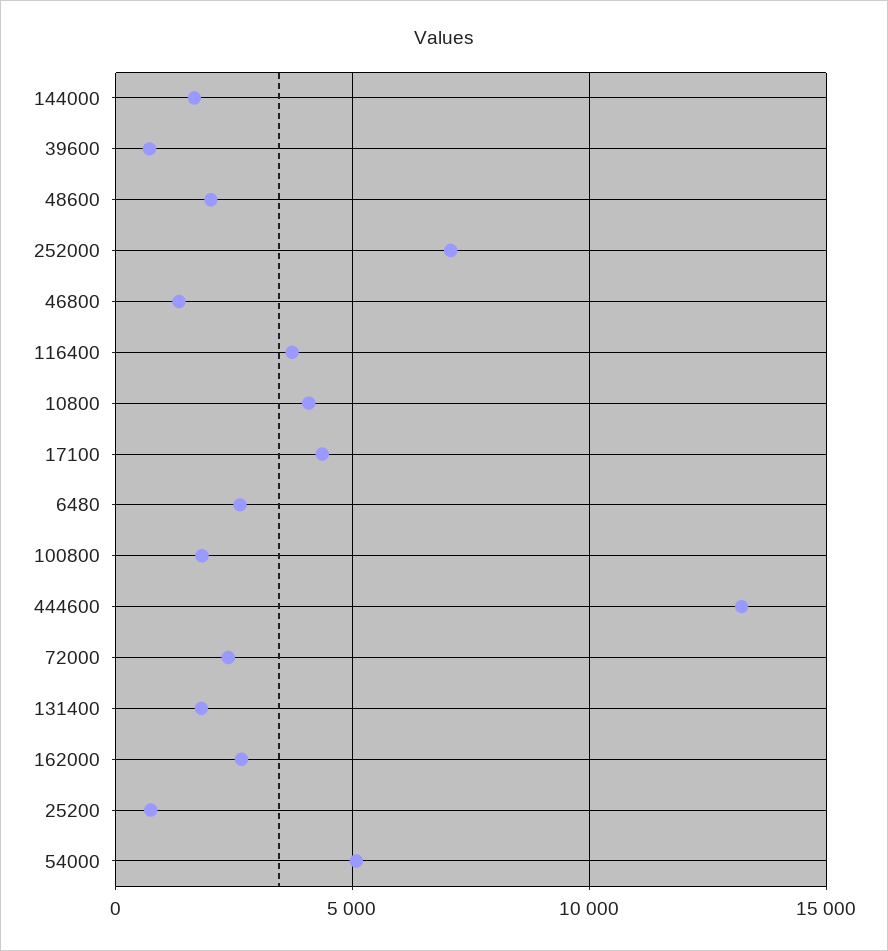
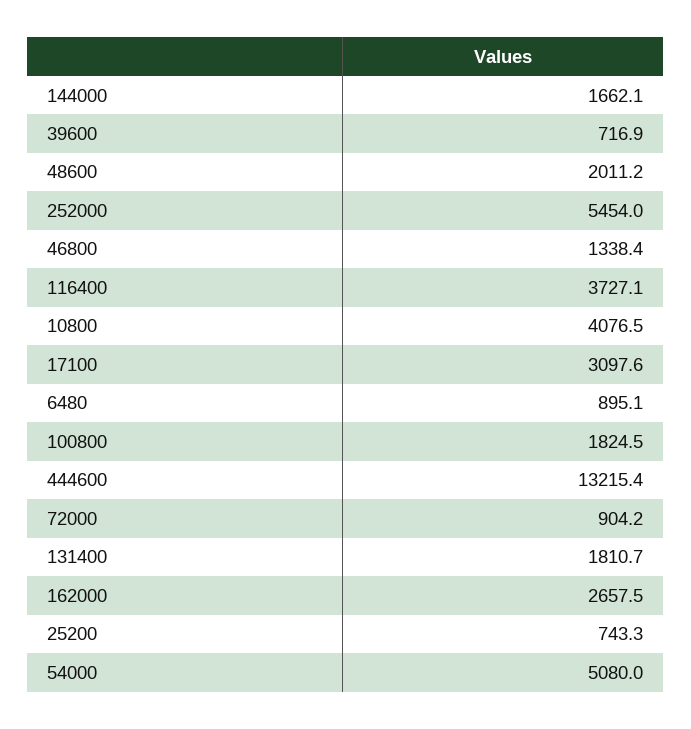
252000: 7000 -> 5454
17100: 4500 -> 3097.6
6480: 2500 -> 895.1
72000: 2500 -> 904.2

